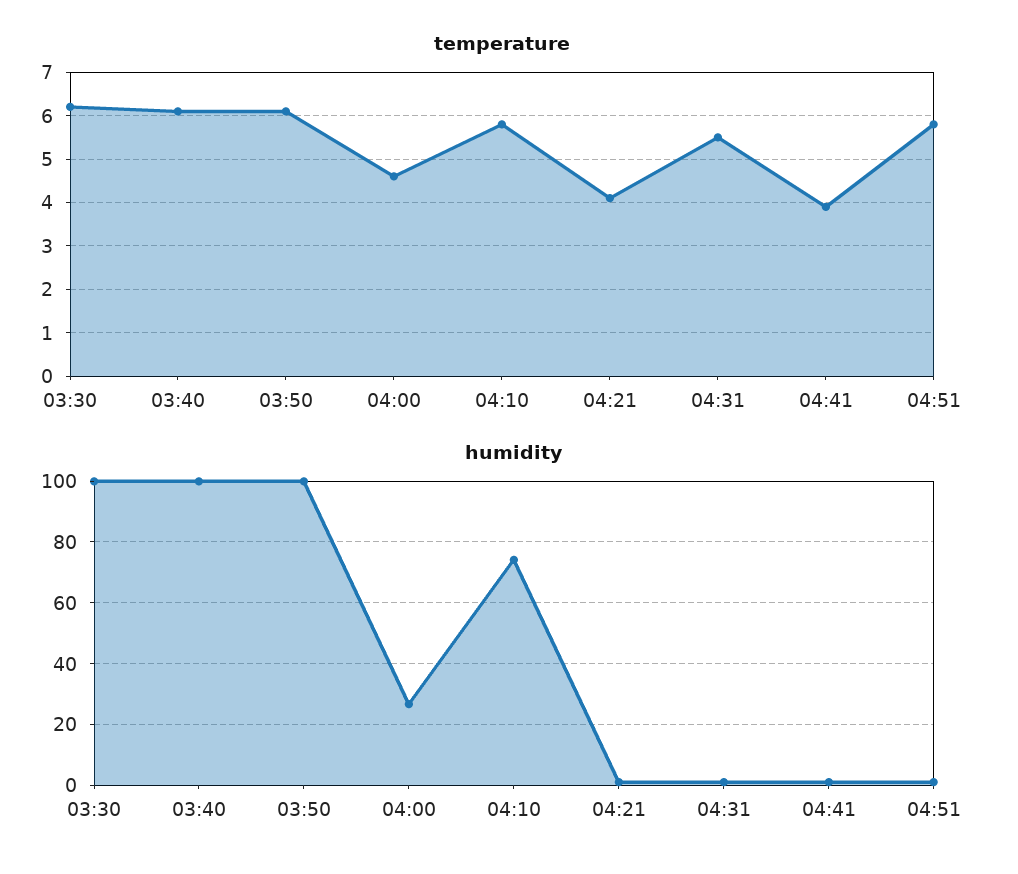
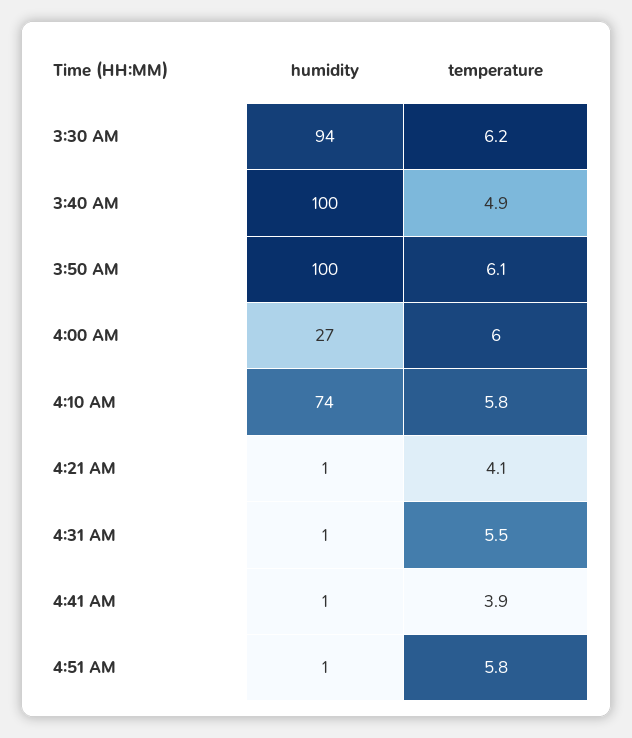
temperature, 03:40: 6 -> 4.9
temperature, 04:00: 4.5 -> 6
humidity, 03:30: 100 -> 94

